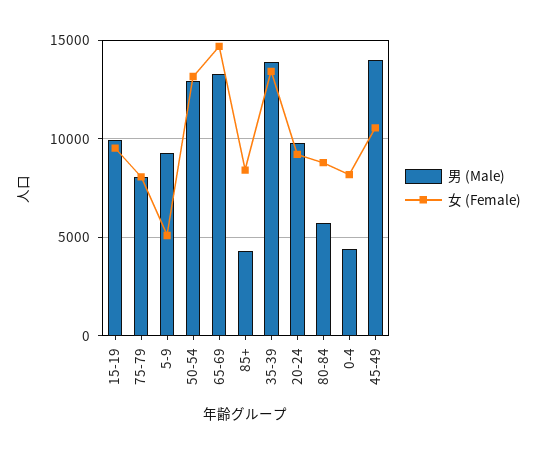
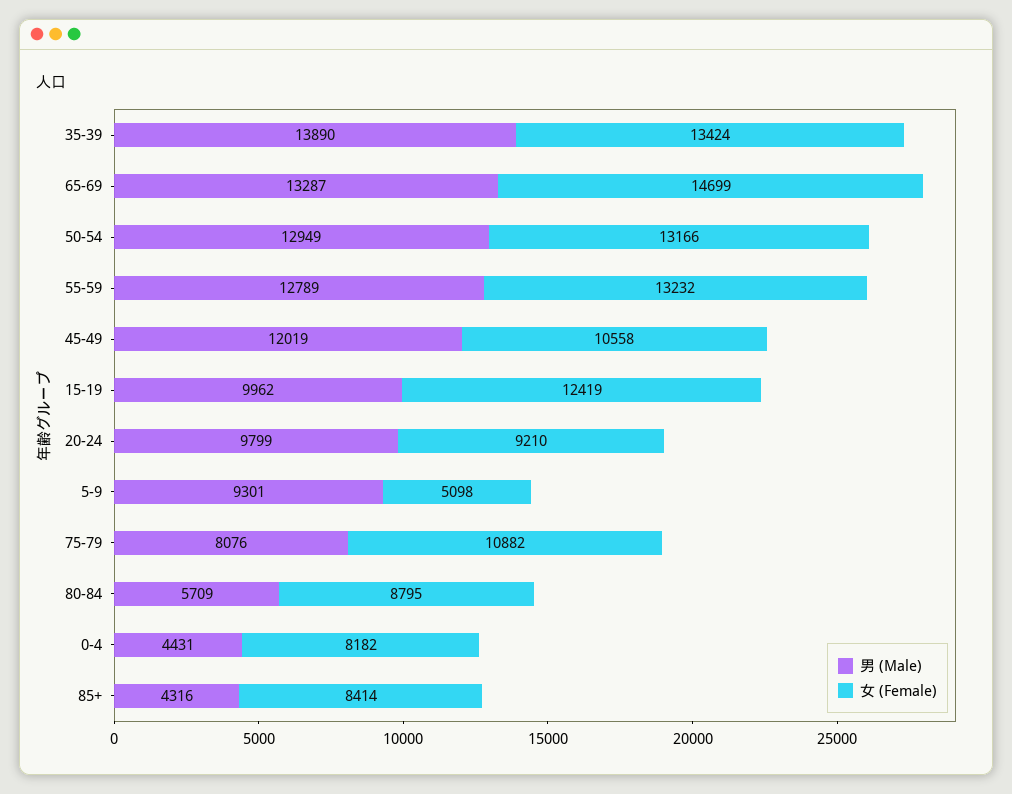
女 (Female), 15-19: 9500 -> 12419
女 (Female), 75-79: 8000 -> 10882
男 (Male), 45-49: 14000 -> 12019
男 (Male), 55-59: none -> 12789
女 (Female), 55-59: none -> 13232

